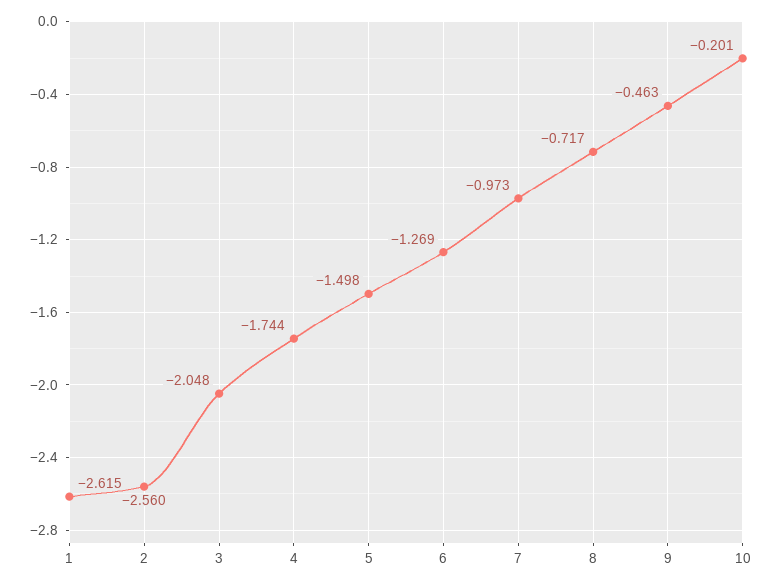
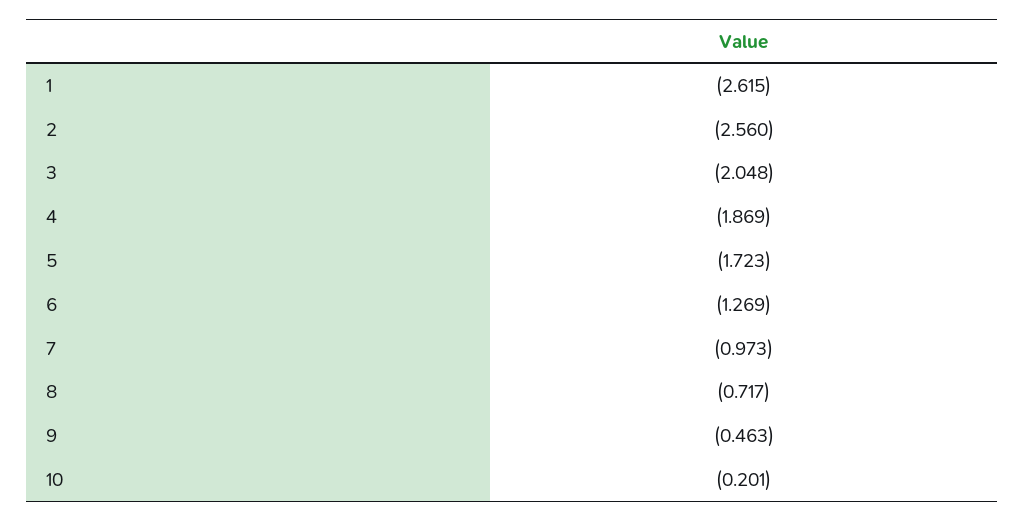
4: -1.744 -> -1.869
5: -1.498 -> -1.723

